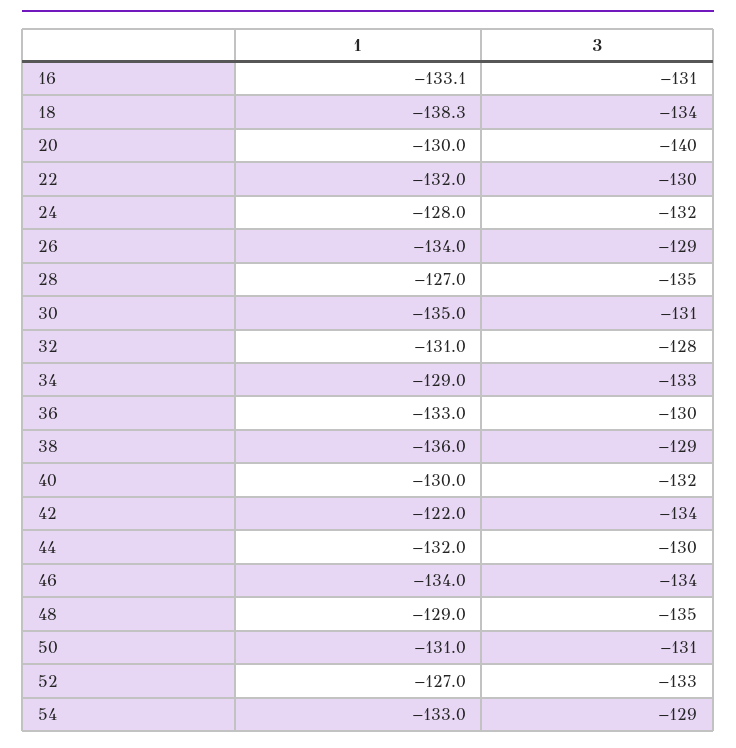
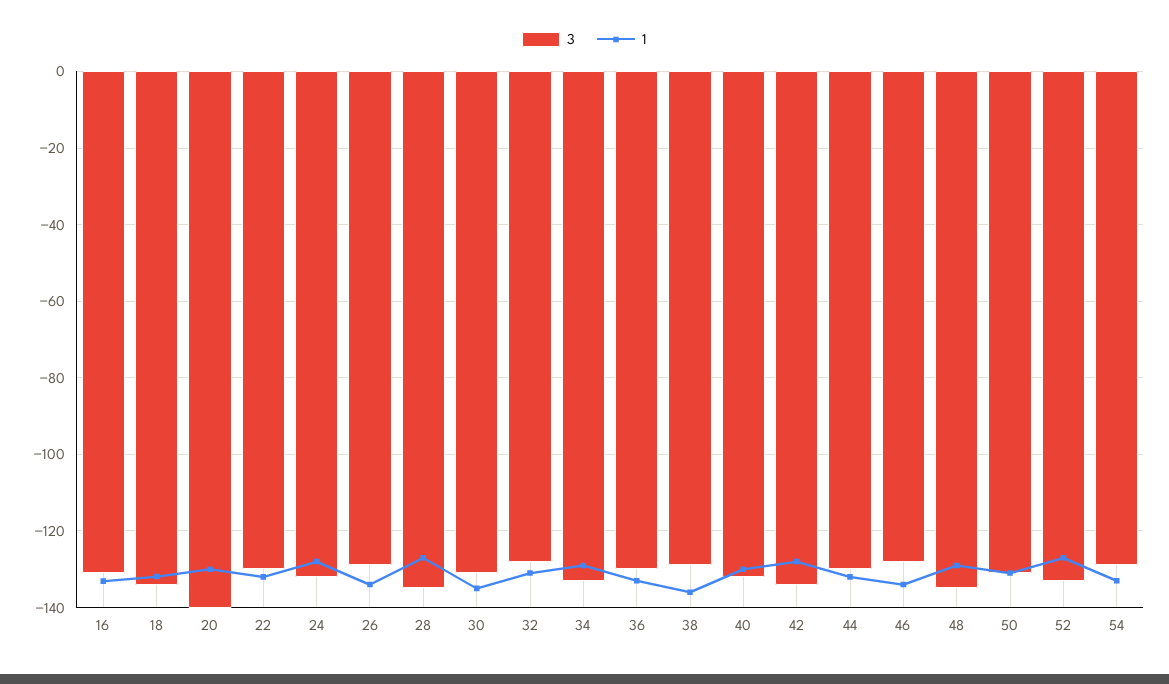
1, 18: -138.3 -> -132
1, 42: -122 -> -128
3, 46: -134 -> -128

